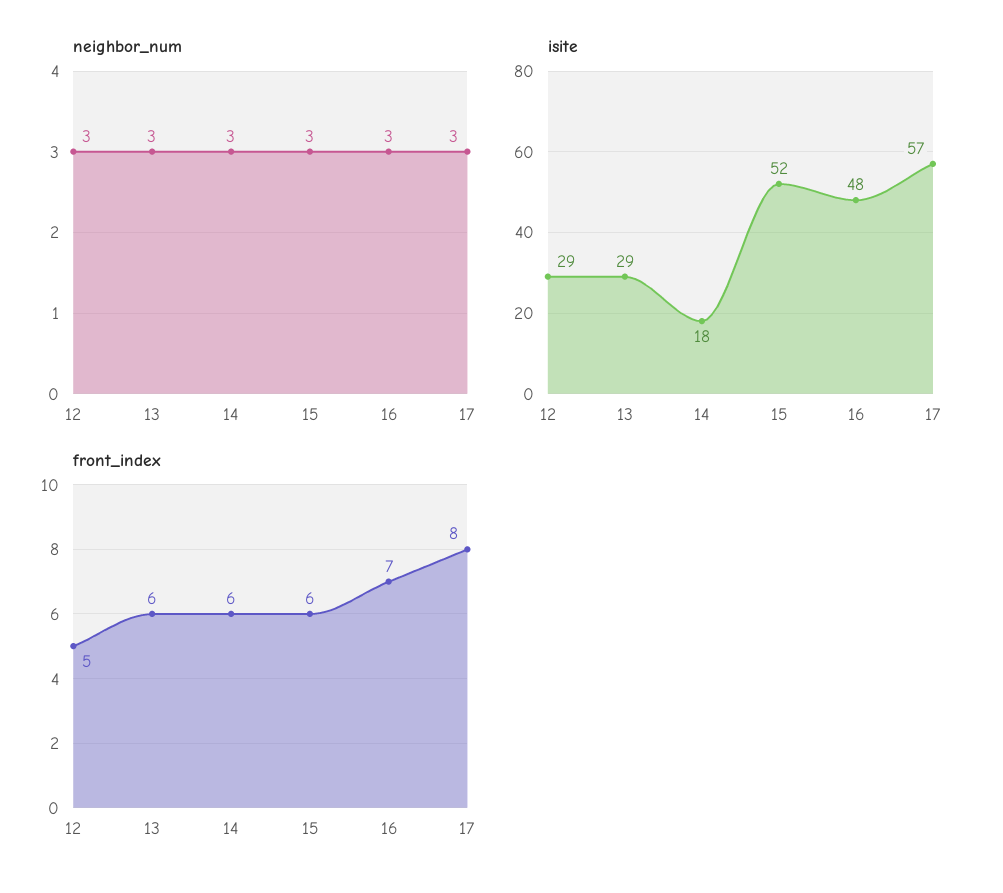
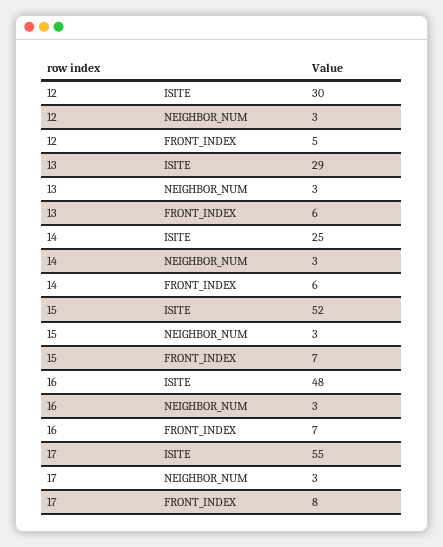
isite, 12: 29 -> 30
isite, 14: 18 -> 25
isite, 17: 57 -> 55
front_index, 15: 6 -> 7

